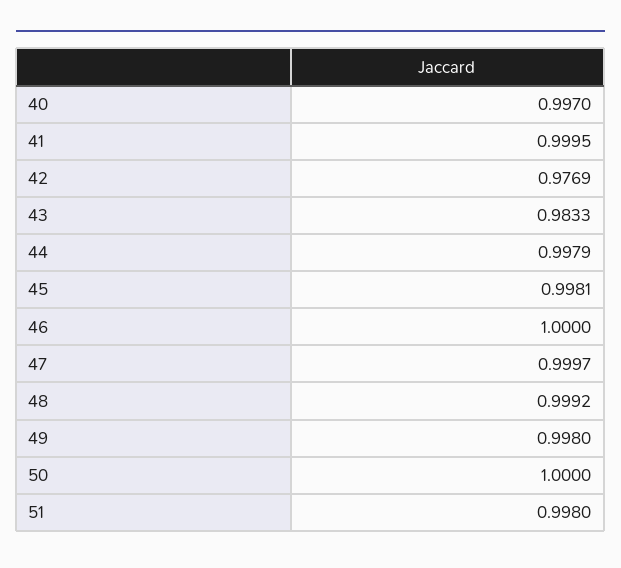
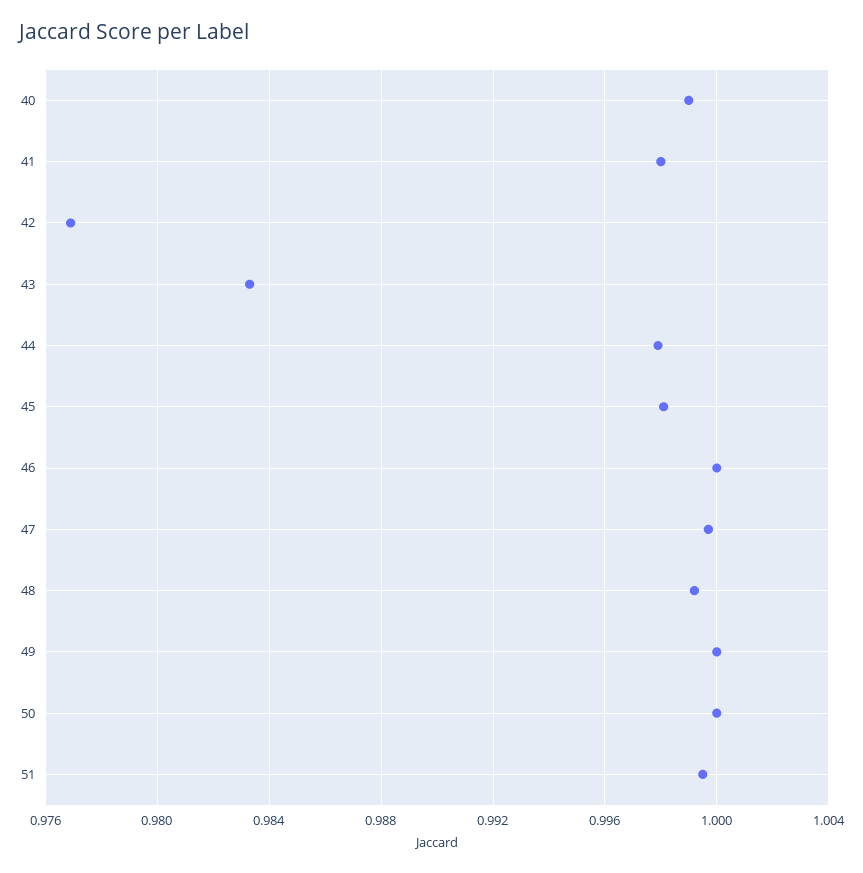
40: 0.997 -> 0.999
41: 0.9995 -> 0.998
49: 0.998 -> 1
51: 0.998 -> 0.9995

